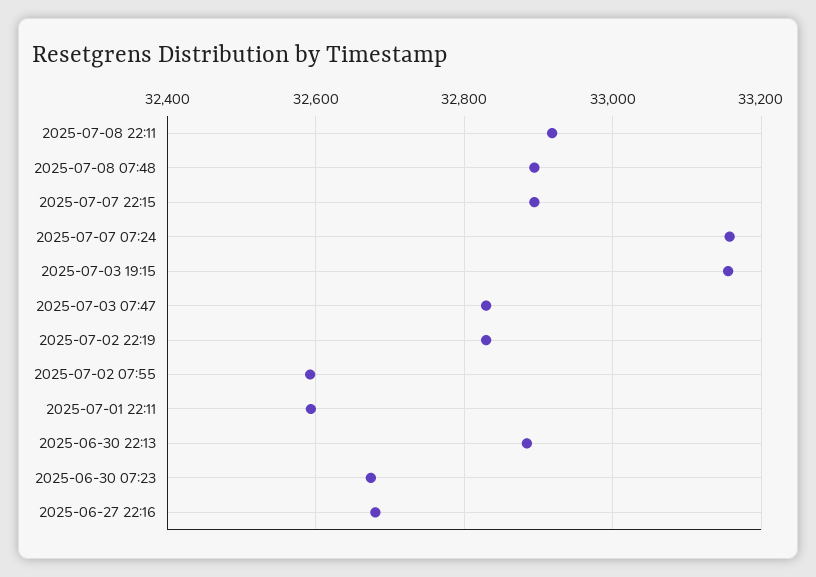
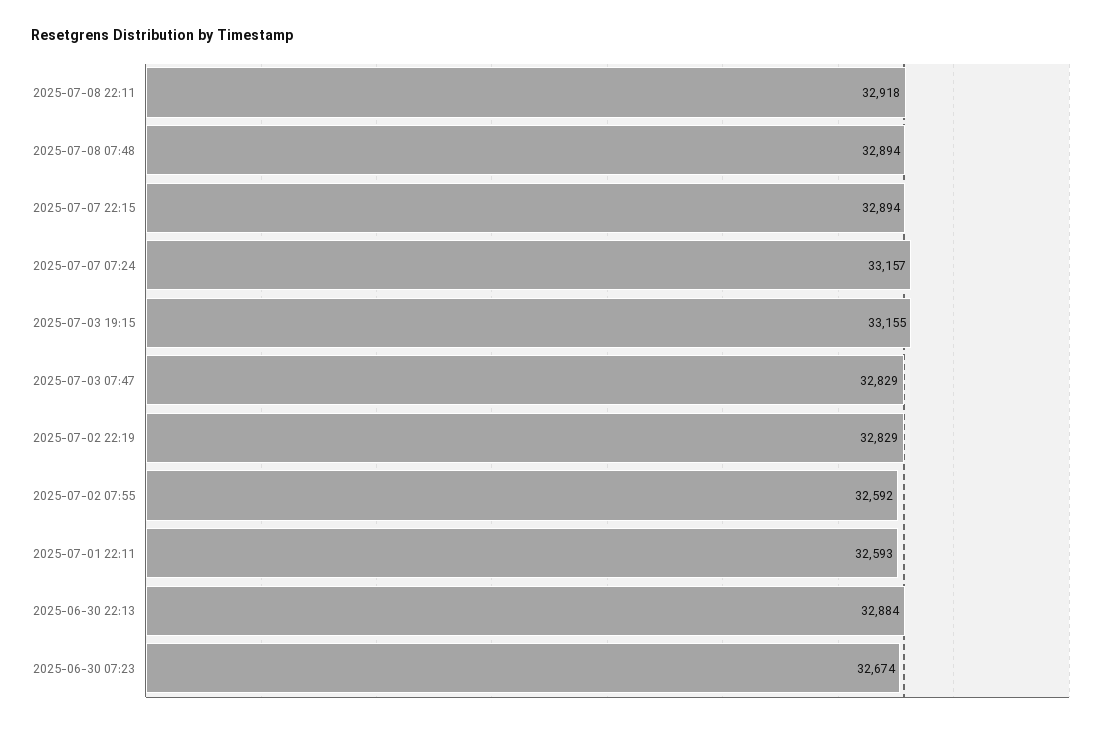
2025-06-27 22:16: 32680 -> none

